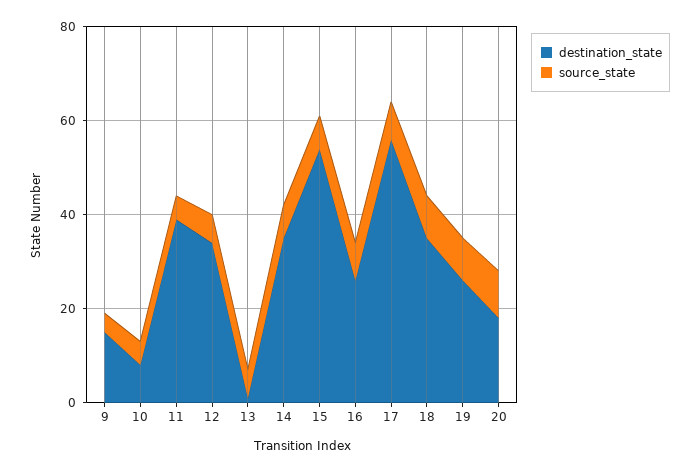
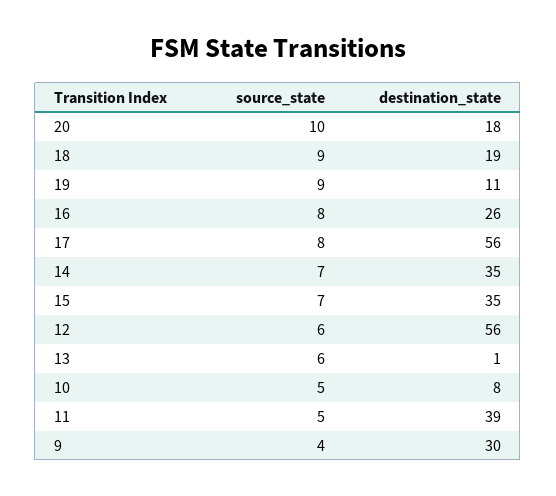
destination_state, 9: 15 -> 30
destination_state, 12: 35 -> 56
destination_state, 15: 55 -> 35
destination_state, 18: 35 -> 19
destination_state, 19: 25 -> 11

